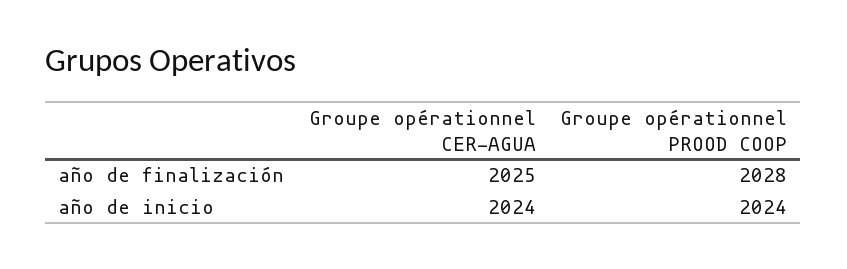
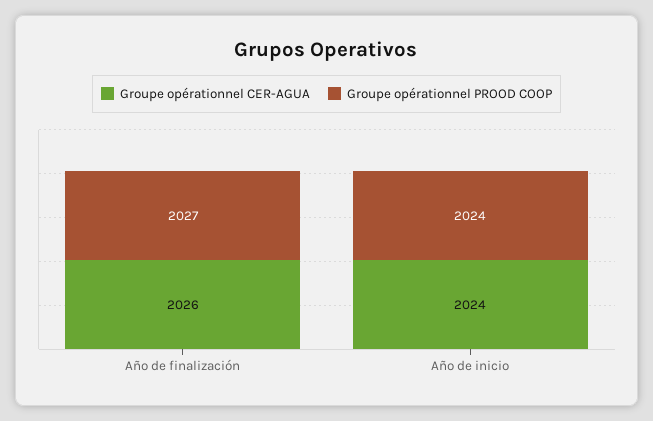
Groupe opérationnel CER-AGUA, año de finalización: 2025 -> 2026
Groupe opérationnel PROOD COOP, año de finalización: 2028 -> 2027

